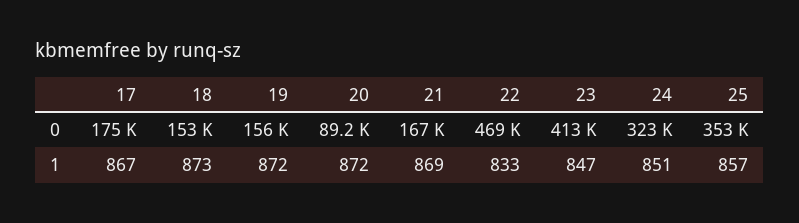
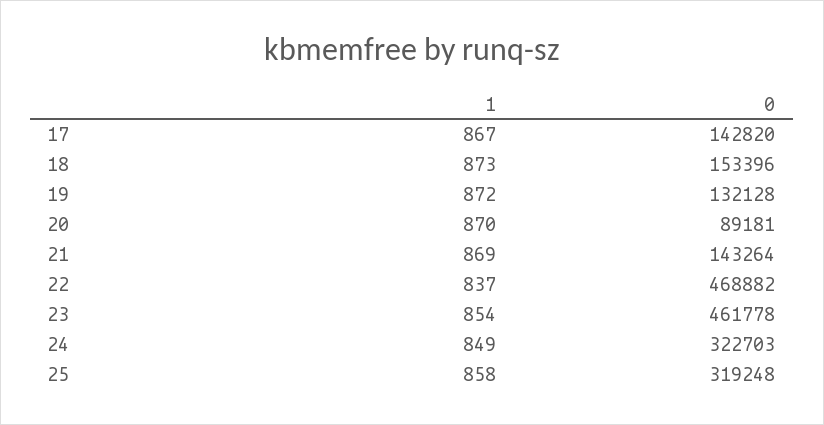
17, 0: 175000 -> 142820
19, 0: 156000 -> 132128
21, 0: 167000 -> 143264
23, 0: 413000 -> 461778
25, 0: 353000 -> 319248
20, 1: 872 -> 870
22, 1: 833 -> 837
23, 1: 847 -> 854
24, 1: 851 -> 849
25, 1: 857 -> 858

